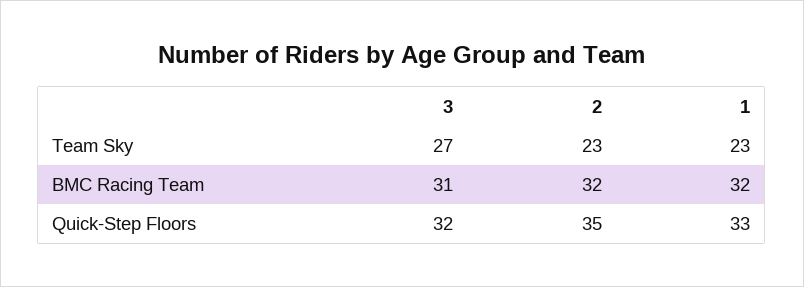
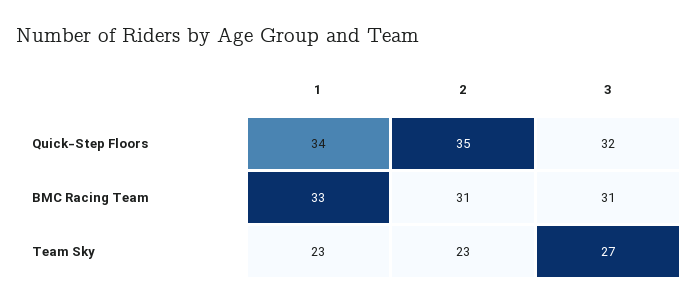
2, BMC Racing Team: 32 -> 31
1, BMC Racing Team: 32 -> 33
1, Quick-Step Floors: 33 -> 34

